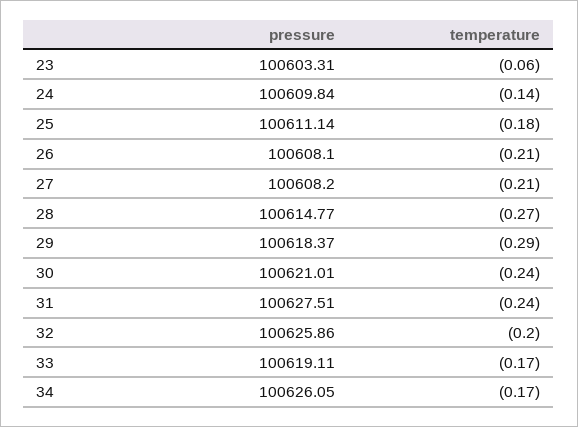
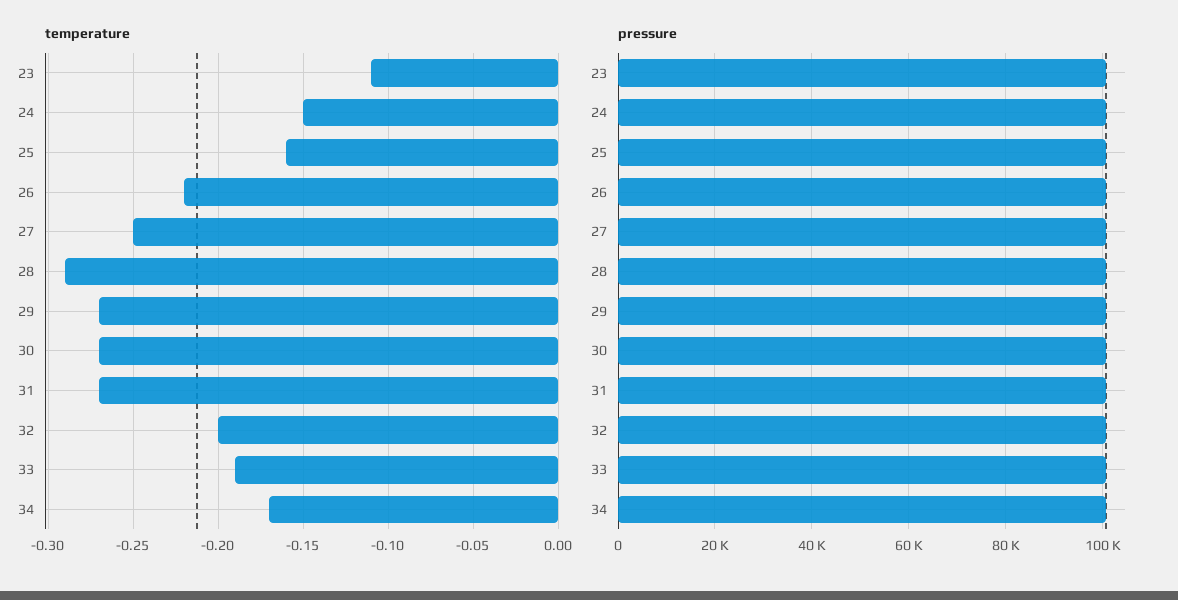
temperature, 23: -0.06 -> -0.11
temperature, 24: -0.14 -> -0.15
temperature, 25: -0.18 -> -0.16
temperature, 26: -0.21 -> -0.22
temperature, 27: -0.21 -> -0.25
temperature, 28: -0.27 -> -0.29
temperature, 29: -0.29 -> -0.27
temperature, 30: -0.24 -> -0.27
temperature, 31: -0.24 -> -0.27
temperature, 33: -0.17 -> -0.19

